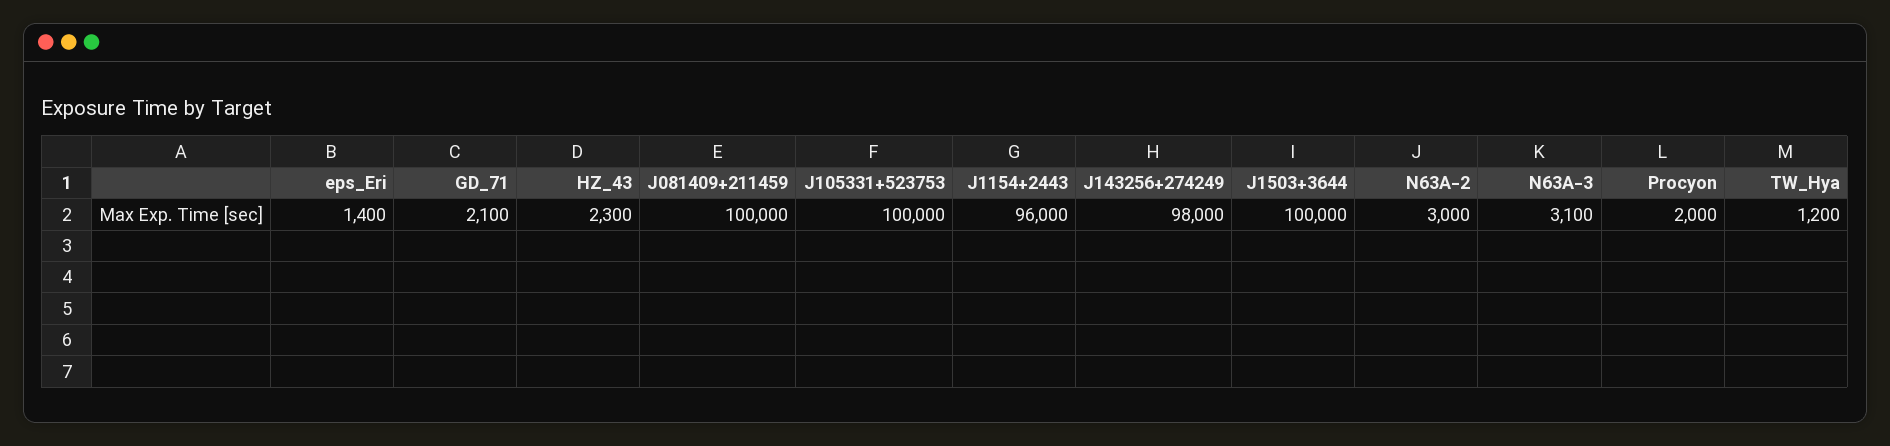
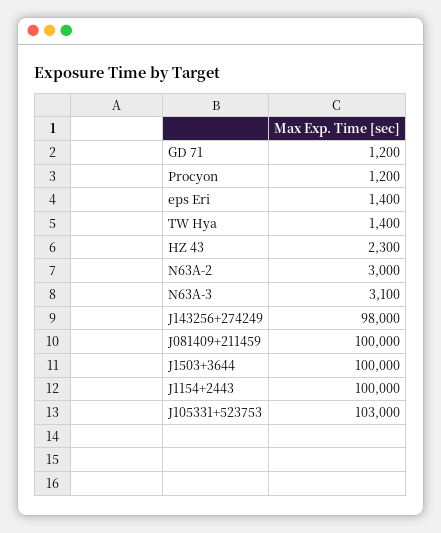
GD_71: 2100 -> 1200
J105331+523753: 100000 -> 103000
J1154+2443: 96000 -> 100000
Procyon: 2000 -> 1200
TW_Hya: 1200 -> 1400

